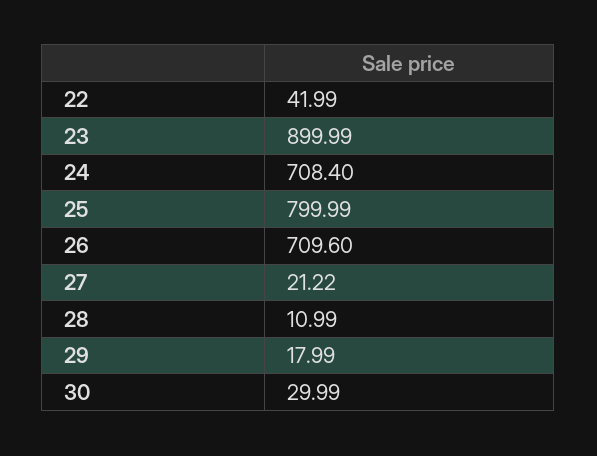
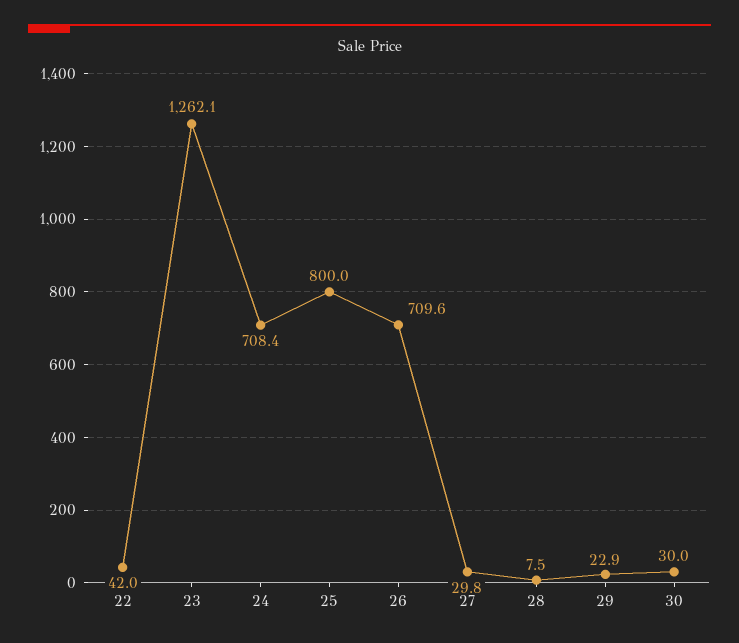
23: 899.99 -> 1262.1
27: 21.22 -> 29.8
28: 10.99 -> 7.5
29: 17.99 -> 22.9

